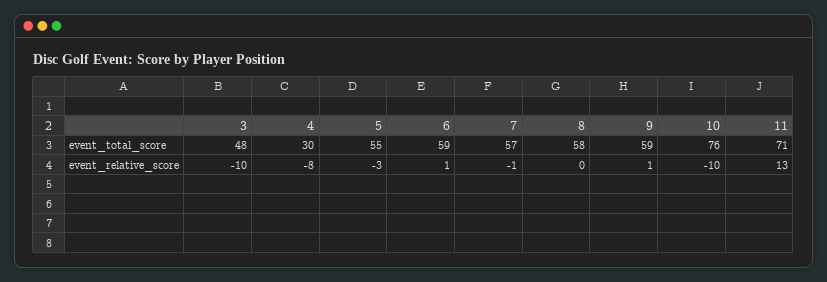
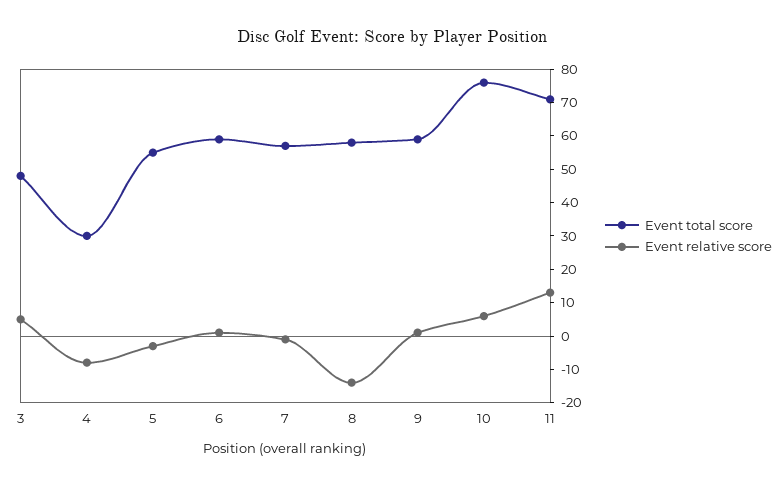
event_relative_score, 3: -10 -> 5
event_relative_score, 8: 0 -> -15
event_relative_score, 10: -10 -> 5

